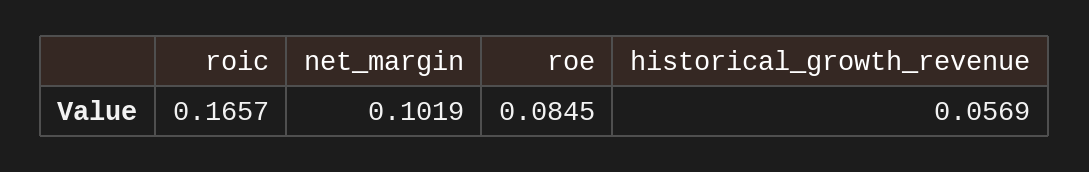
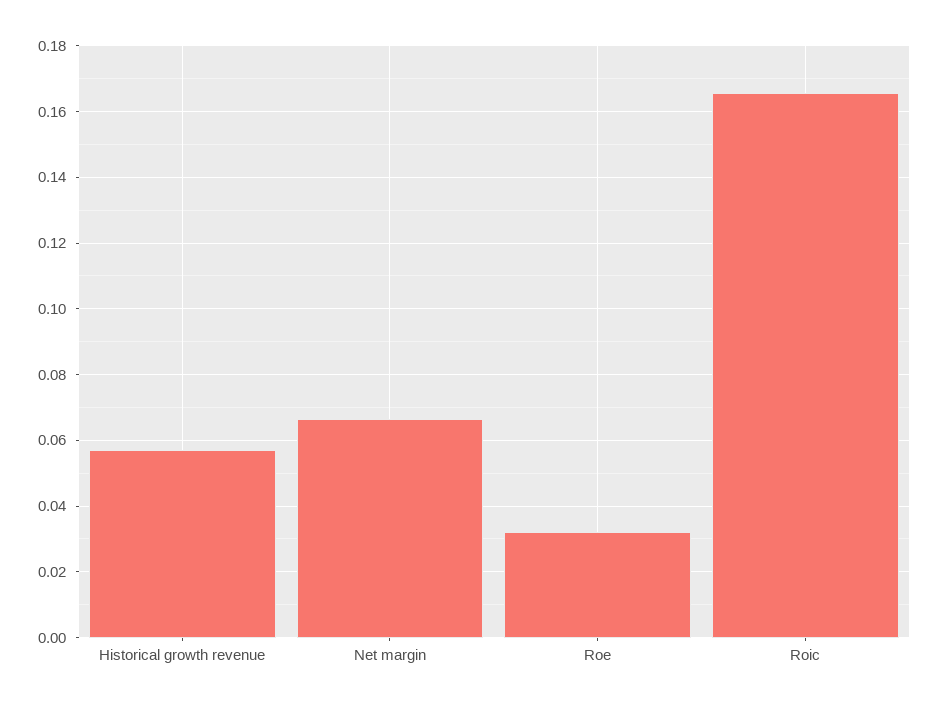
net_margin: 0.1019 -> 0.066
roe: 0.0845 -> 0.032

